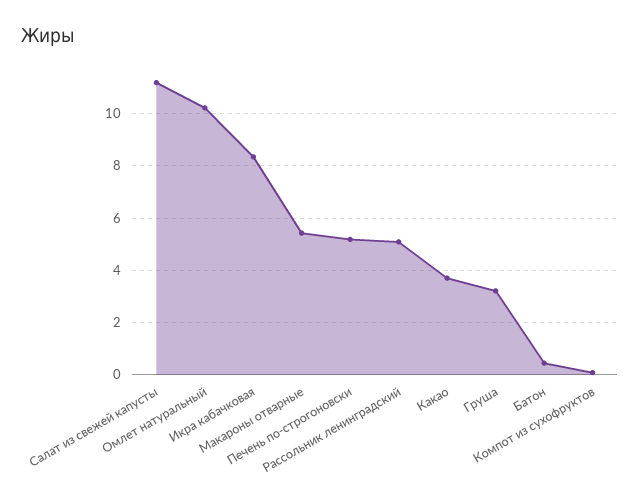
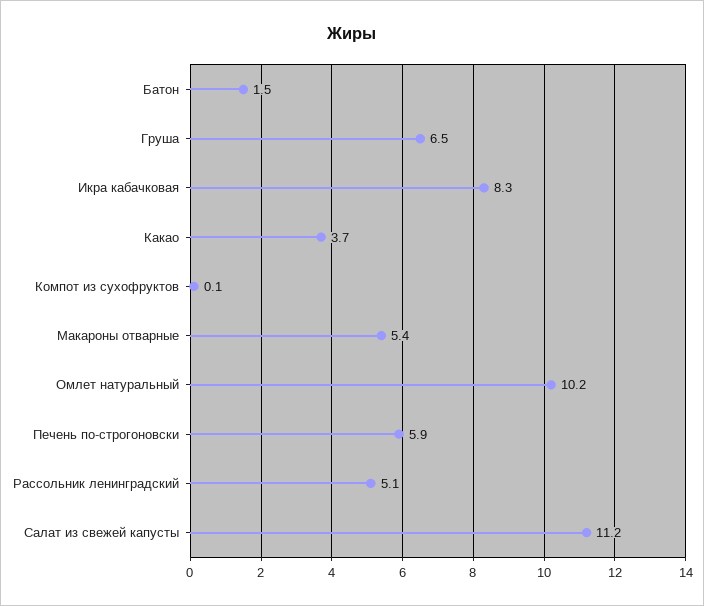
Печень по-строгоновски: 5.25 -> 5.9
Груша: 3.25 -> 6.5
Батон: 0.5 -> 1.5

